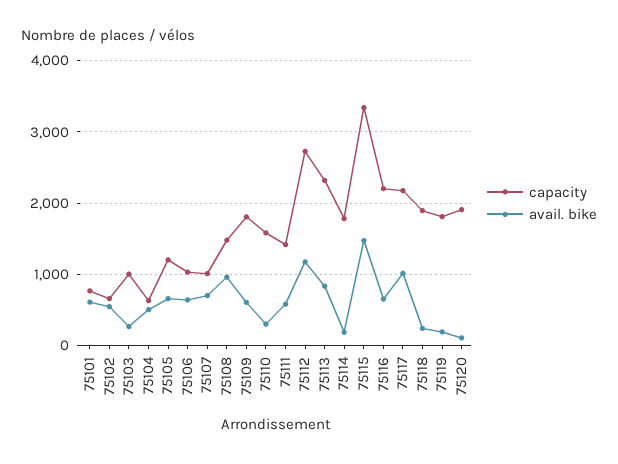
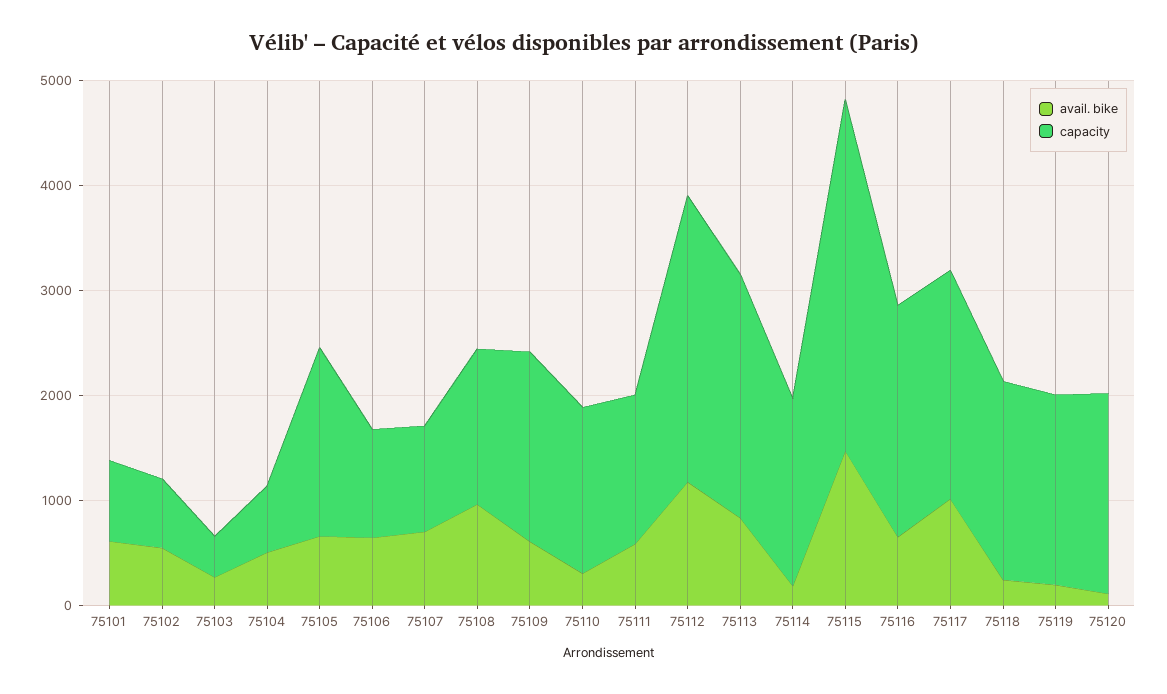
capacity, 75103: 1000 -> 400
capacity, 75105: 1200 -> 1800

